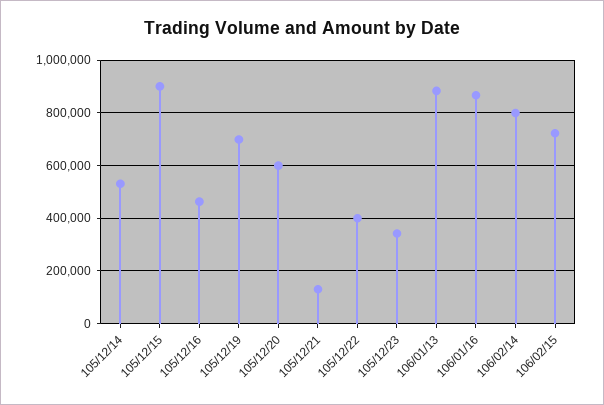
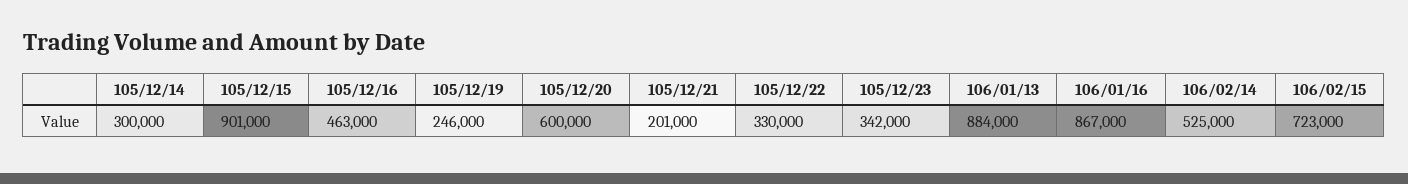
105/12/14: 525000 -> 300000
105/12/19: 700000 -> 246000
105/12/21: 125000 -> 201000
105/12/22: 400000 -> 330000
106/02/14: 800000 -> 525000

